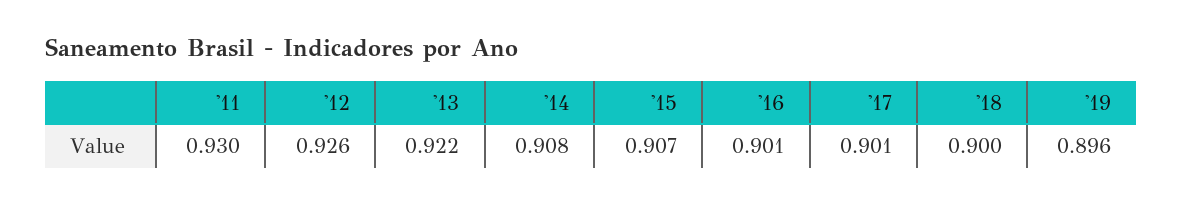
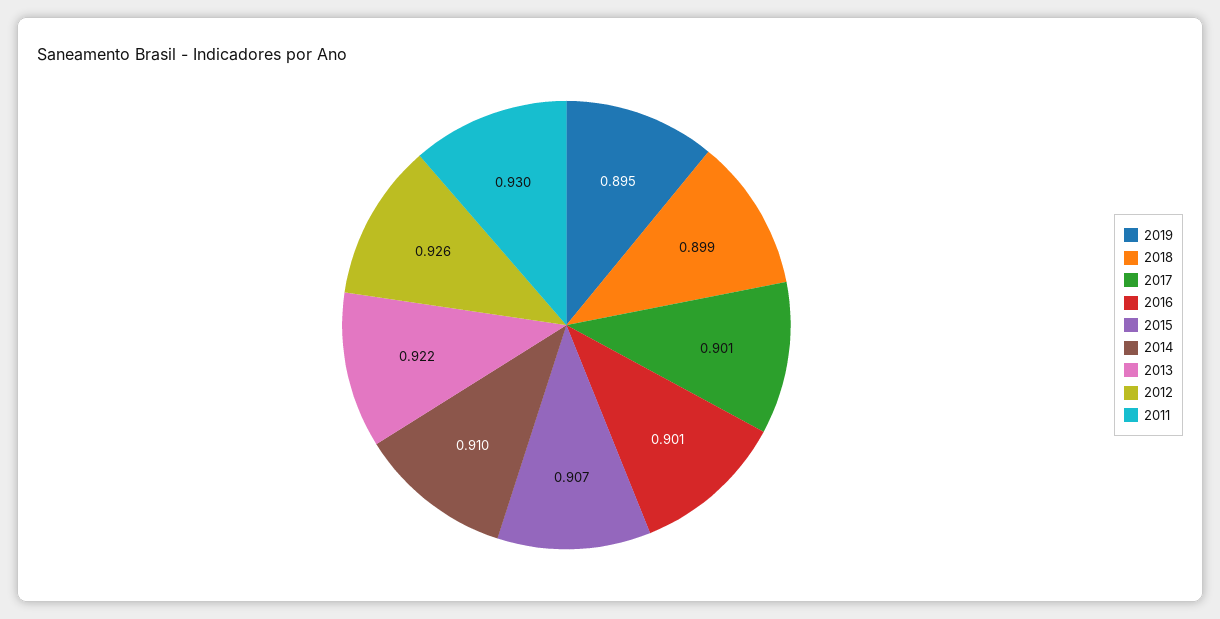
'14: 0.908 -> 0.91
'18: 0.9 -> 0.899
'19: 0.896 -> 0.895

